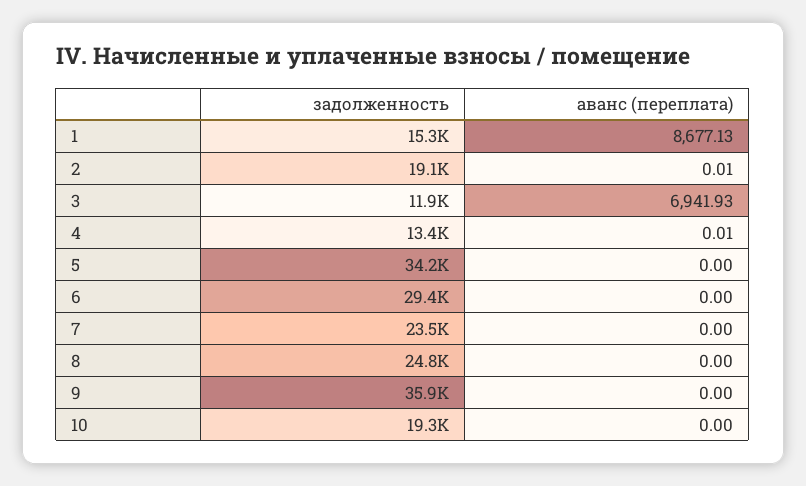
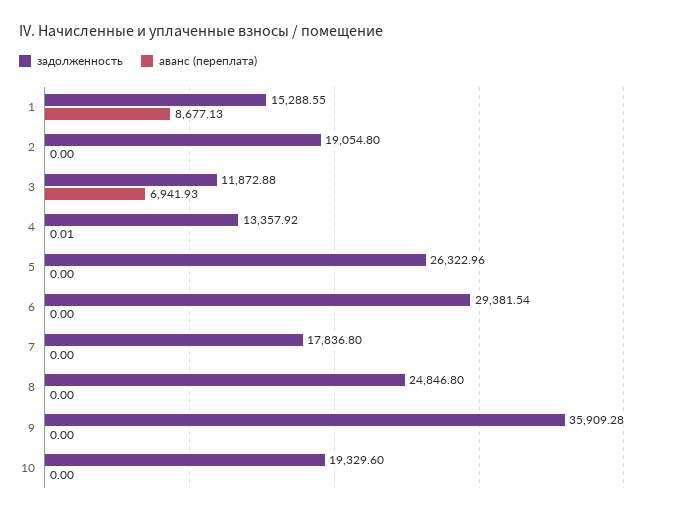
аванс (переплата), 2: 0.01 -> 0
задолженность, 5: 34200 -> 26322.96
задолженность, 7: 23500 -> 17836.8

